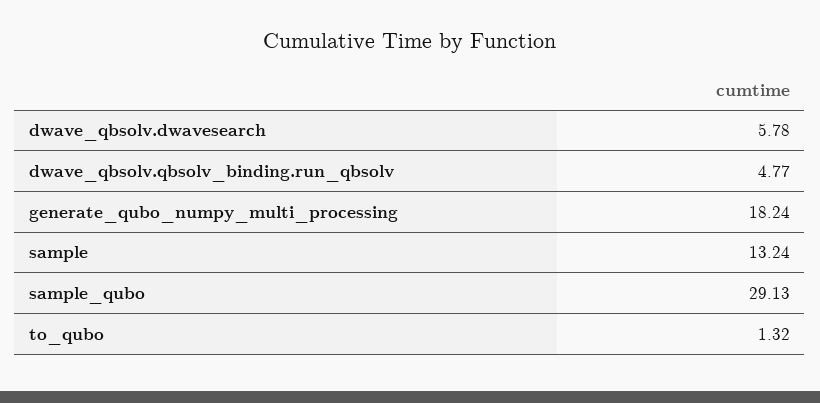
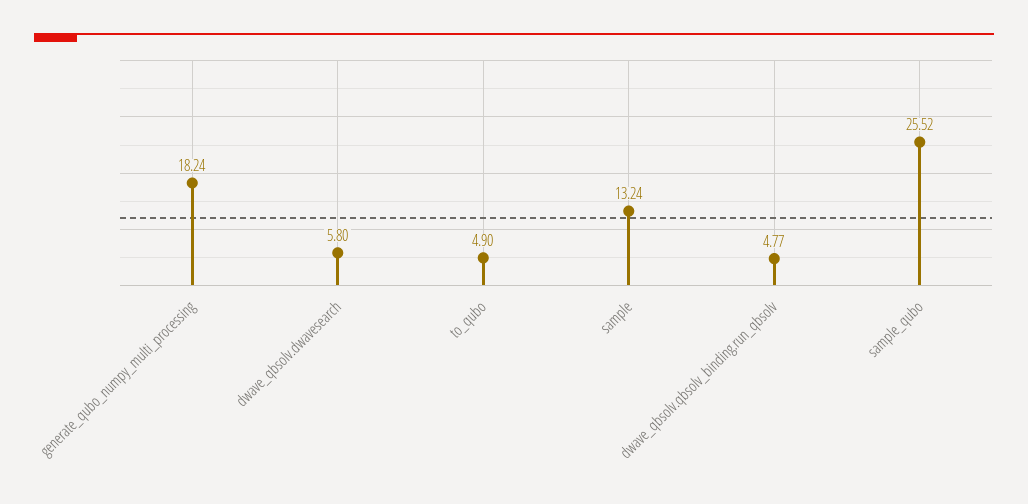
dwave_qbsolv.dwavesearch: 5.78 -> 5.8
sample_qubo: 29.13 -> 25.52
to_qubo: 1.32 -> 4.9

